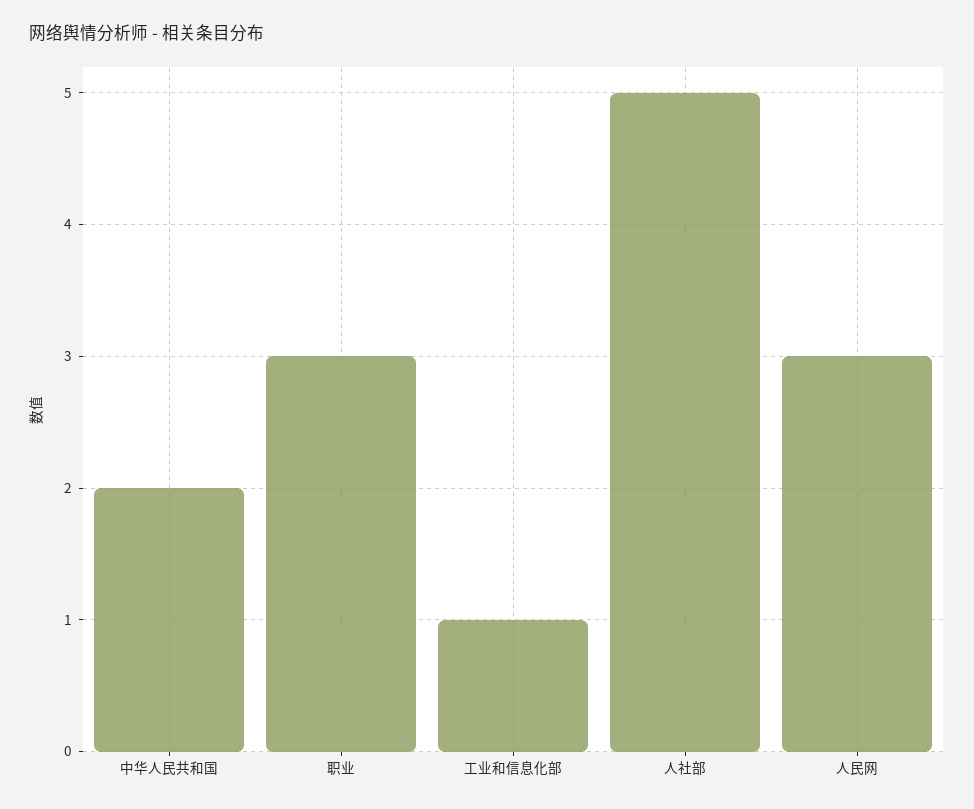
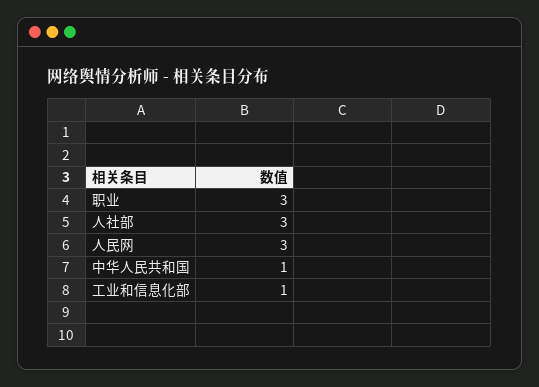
中华人民共和国: 2 -> 1
人社部: 5 -> 3

